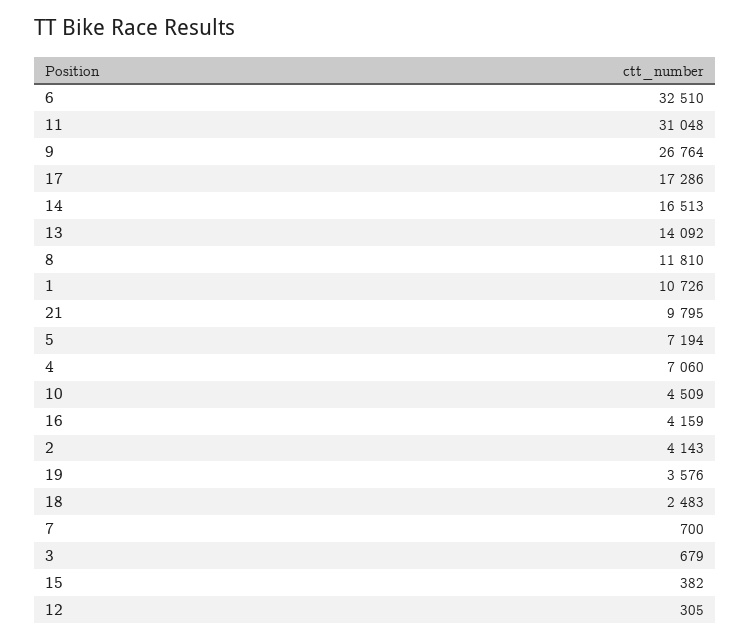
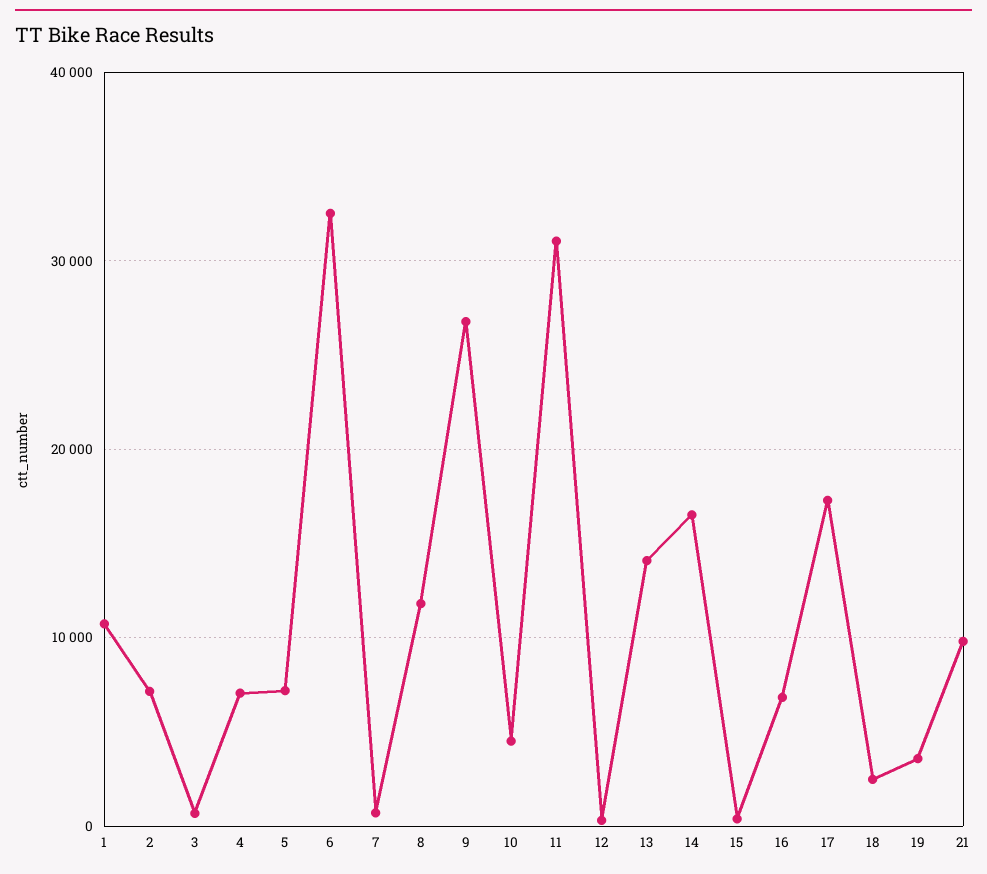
16: 4159 -> 7000
2: 4143 -> 7000

